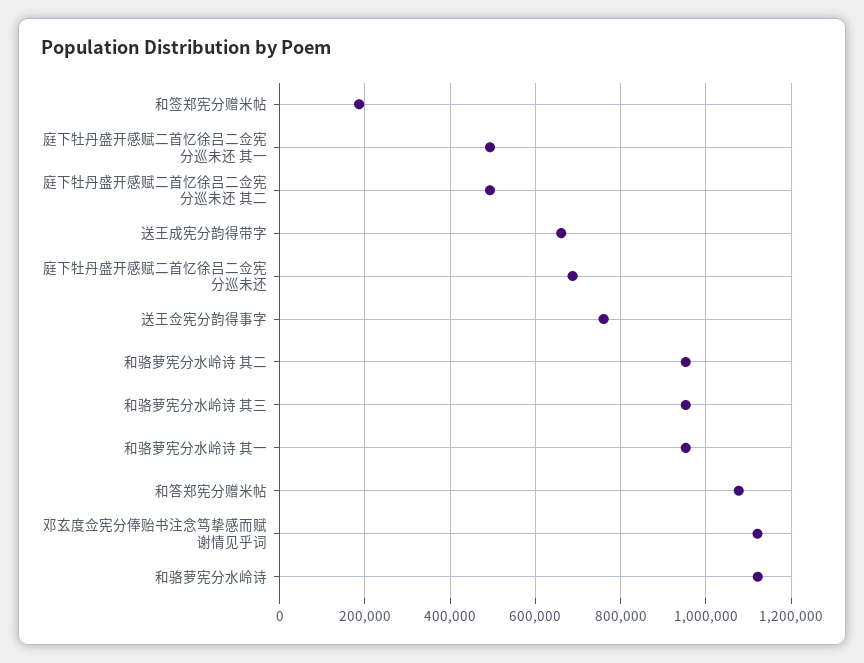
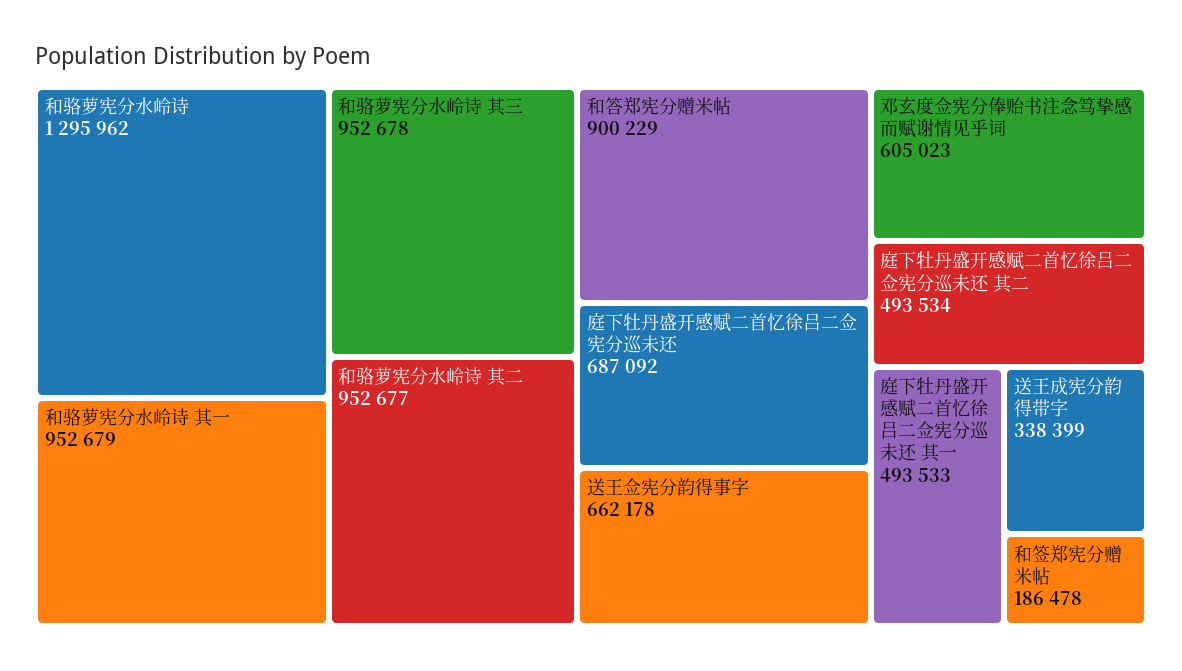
送王成宪分韵得带字: 660000 -> 338399
送王佥宪分韵得事字: 760000 -> 662178
和答郑宪分赠米帖: 1080000 -> 900229
邓玄度佥宪分俸贻书注念笃挚感而赋谢情见乎词: 1120000 -> 605023
和骆萝宪分水岭诗: 1120000 -> 1295962

